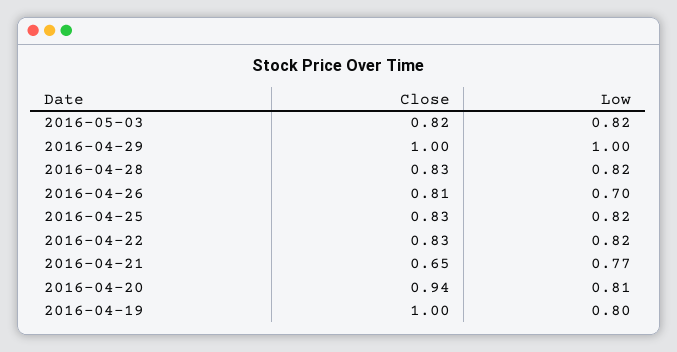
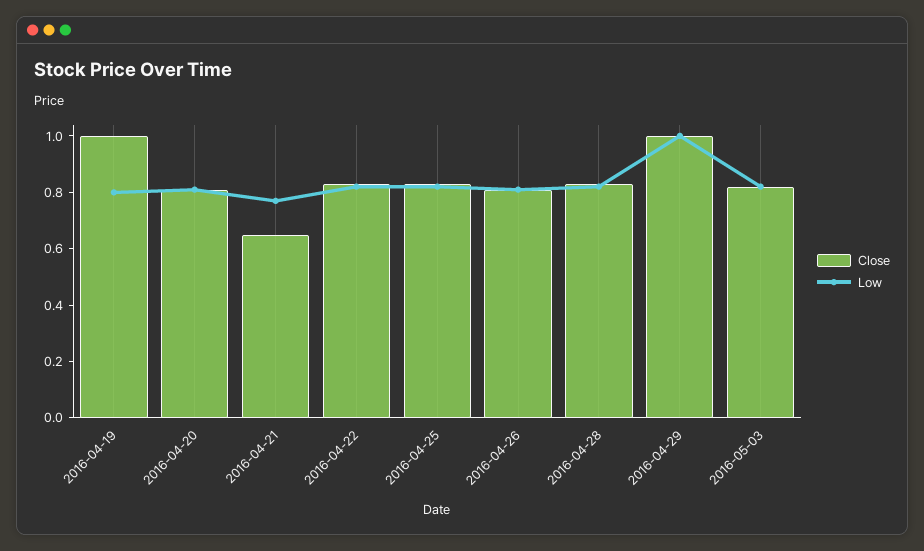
Low, 2016-04-26: 0.7 -> 0.8
Close, 2016-04-20: 0.94 -> 0.8

